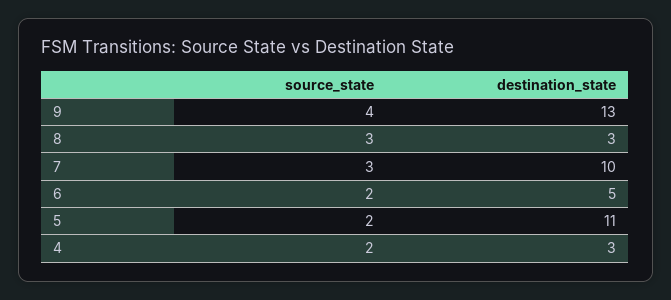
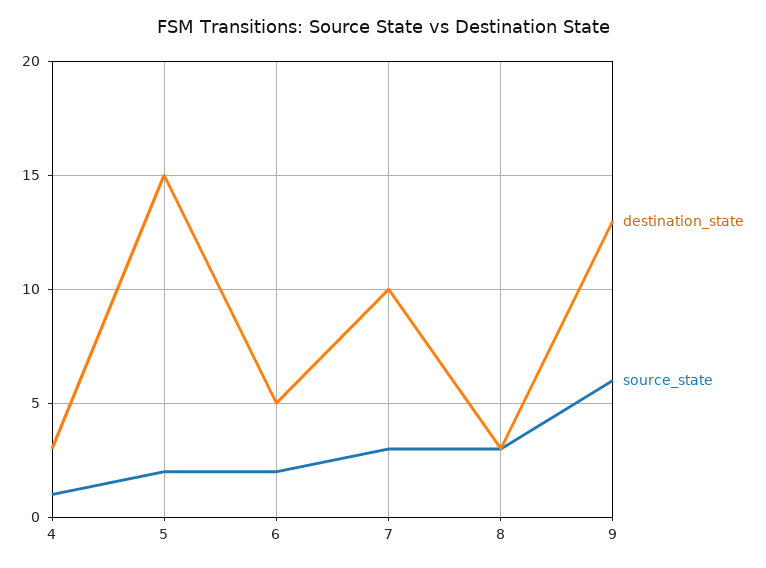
source_state, 9: 4 -> 6
destination_state, 5: 11 -> 15
source_state, 4: 2 -> 1

